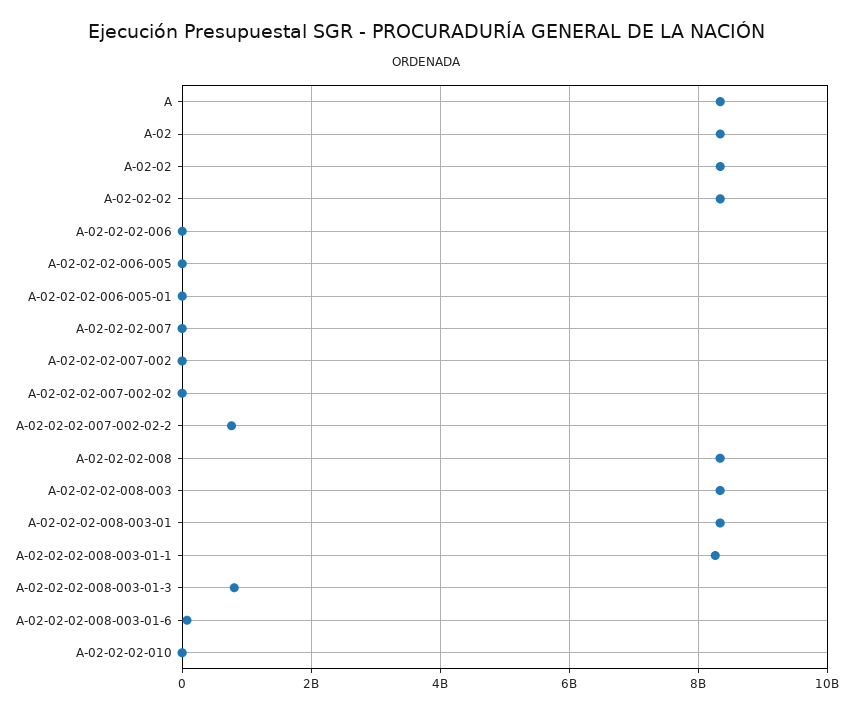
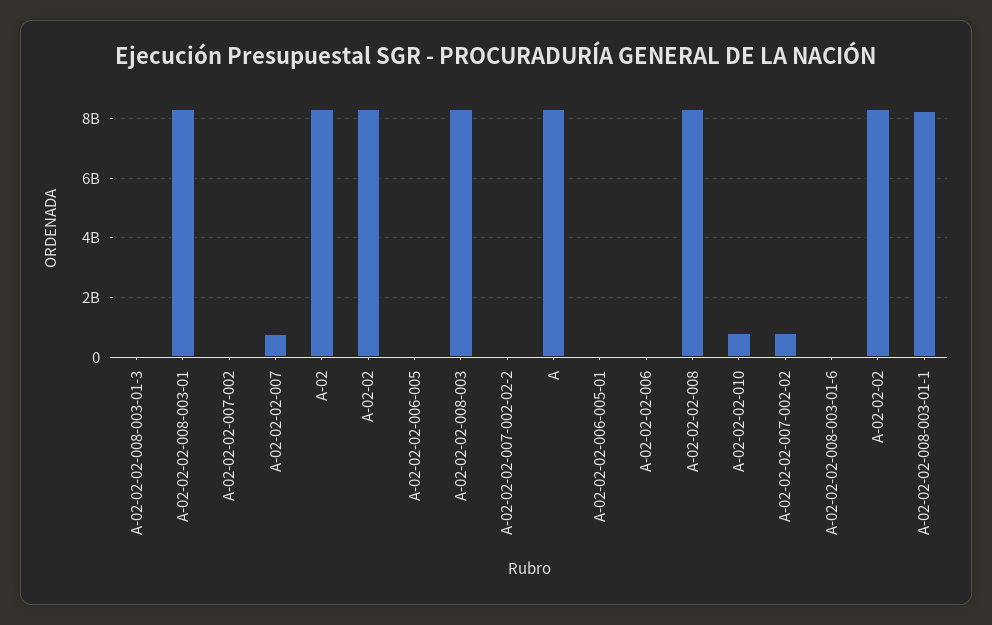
A-02-02-02-007: 0 -> 750000000
A-02-02-02-007-002-02: 0 -> 750000000
A-02-02-02-007-002-02-2: 800000000 -> 0
A-02-02-02-008-003-01-3: 800000000 -> 0
A-02-02-02-010: 0 -> 750000000

